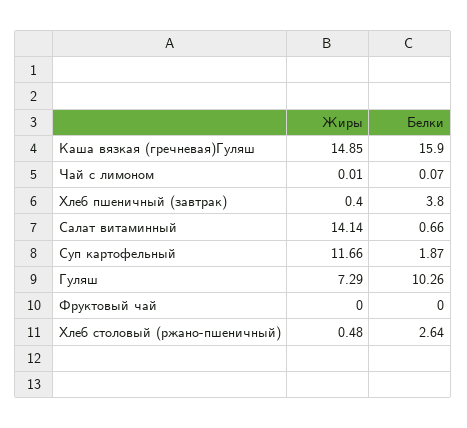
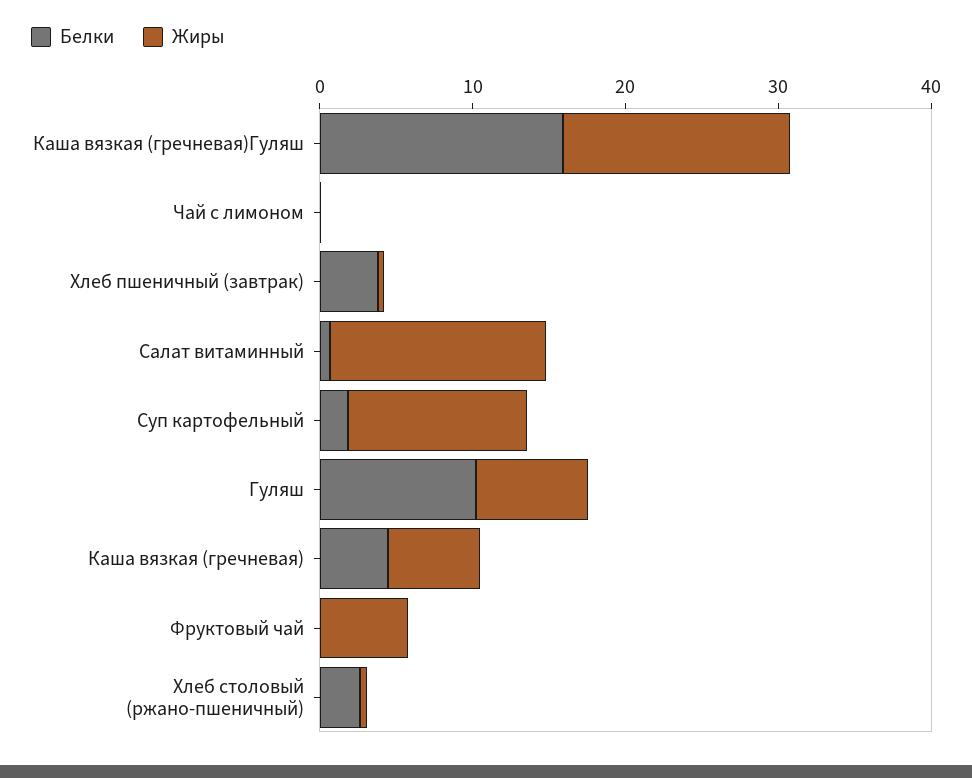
Жиры, Фруктовый чай: 0 -> 6
Белки, Каша вязкая (гречневая): none -> 4
Жиры, Каша вязкая (гречневая): none -> 6

